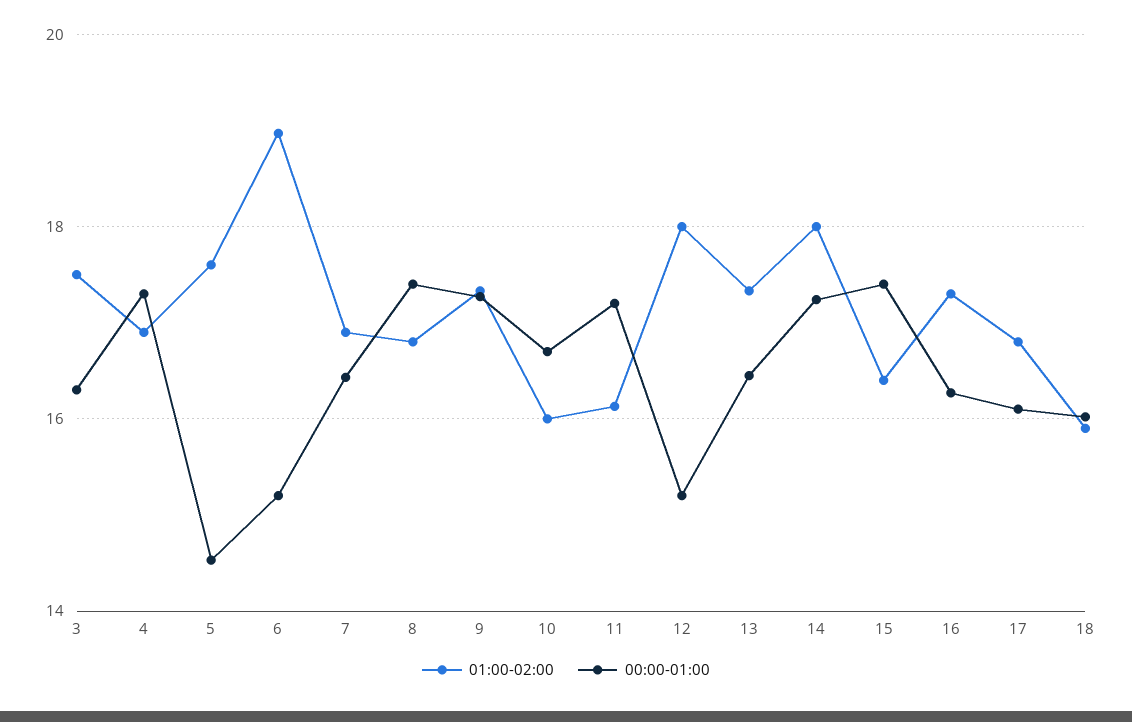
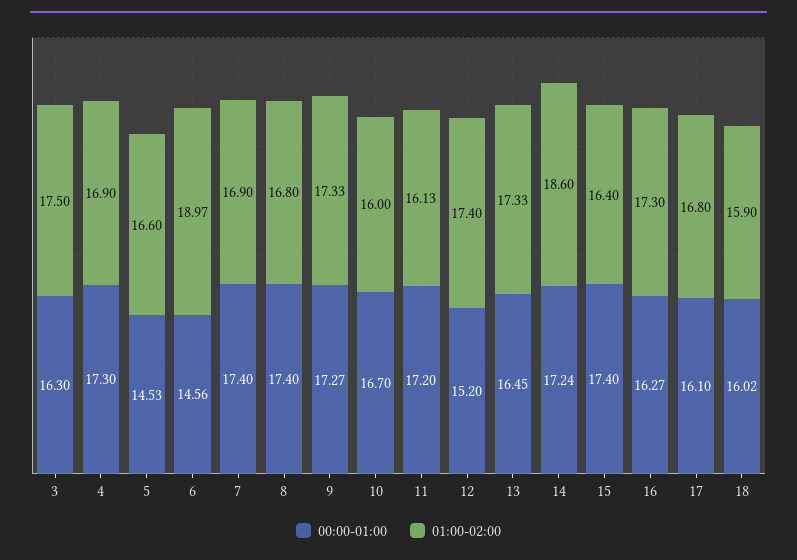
01:00-02:00, 5: 17.6 -> 16.6
00:00-01:00, 6: 15.2 -> 14.56
00:00-01:00, 7: 16.4 -> 17.4
01:00-02:00, 12: 18 -> 17.4
01:00-02:00, 14: 18 -> 18.6

